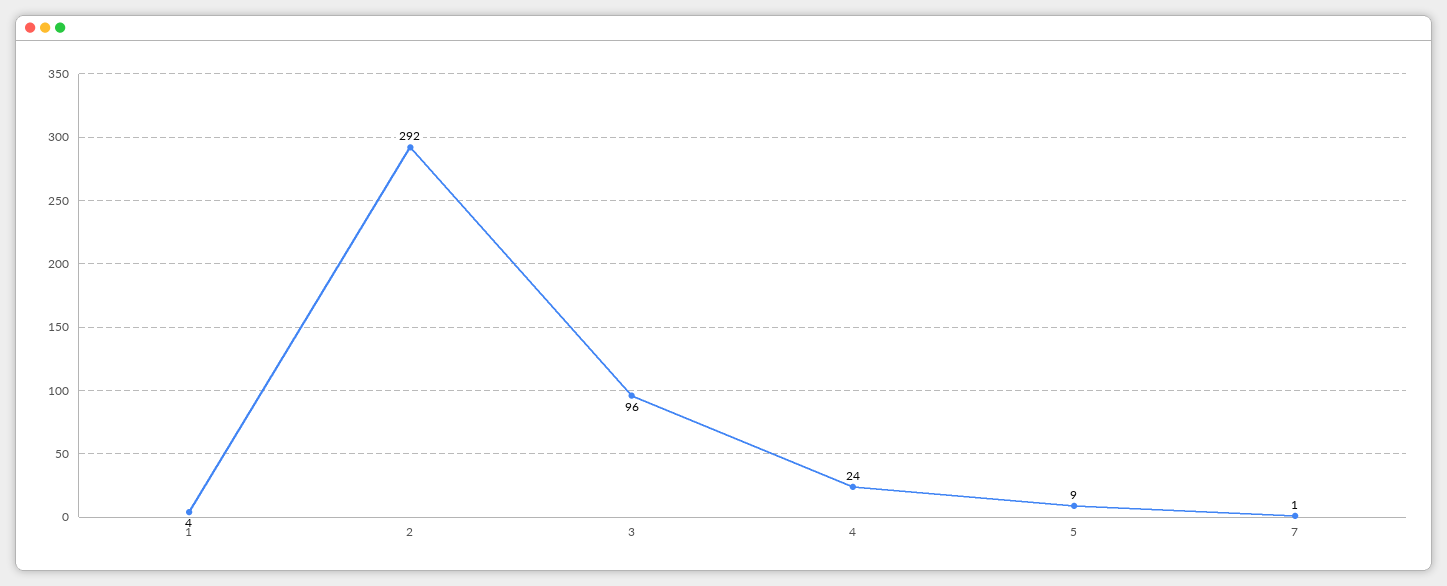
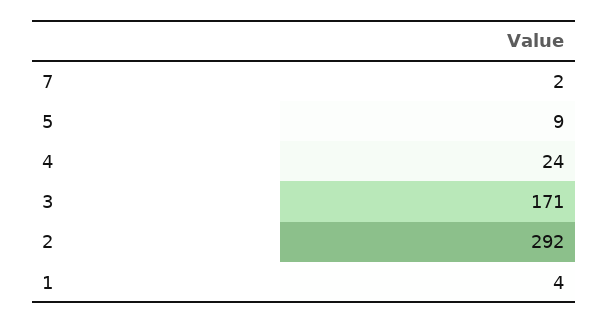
3: 96 -> 171
7: 1 -> 2

